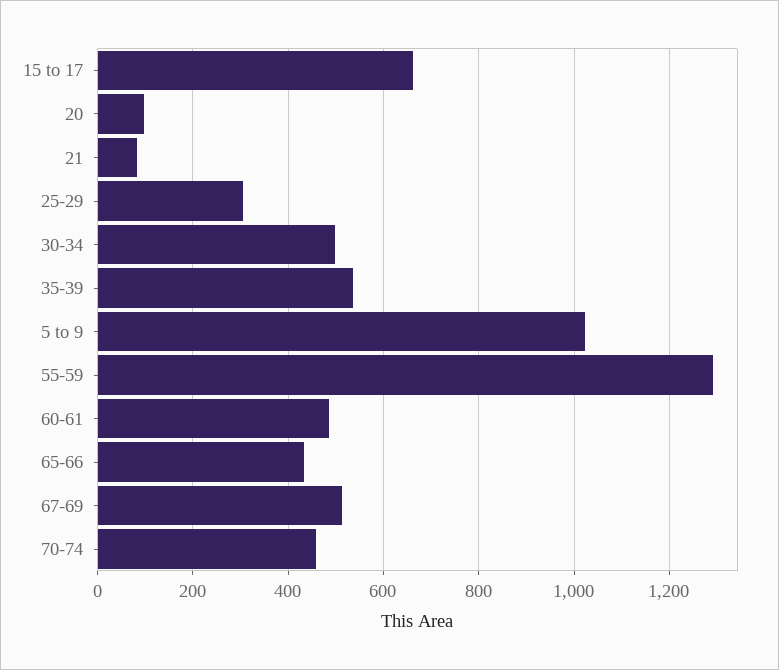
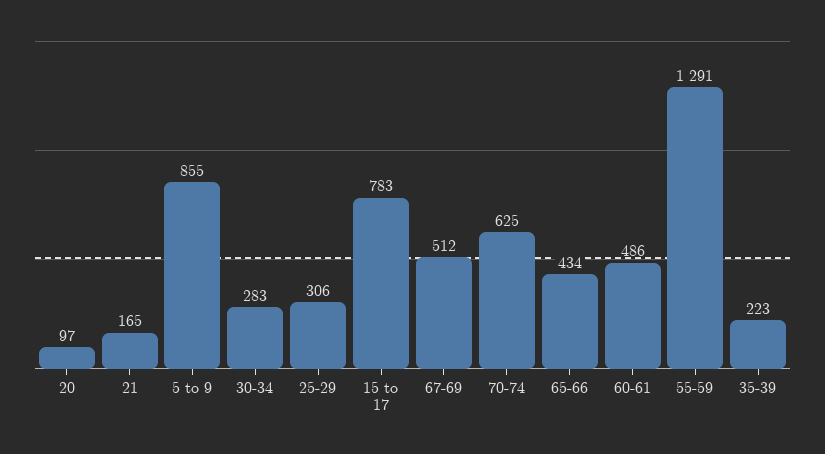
15 to 17: 660 -> 783
21: 80 -> 165
30-34: 500 -> 283
35-39: 540 -> 223
5 to 9: 1020 -> 855
70-74: 460 -> 625

